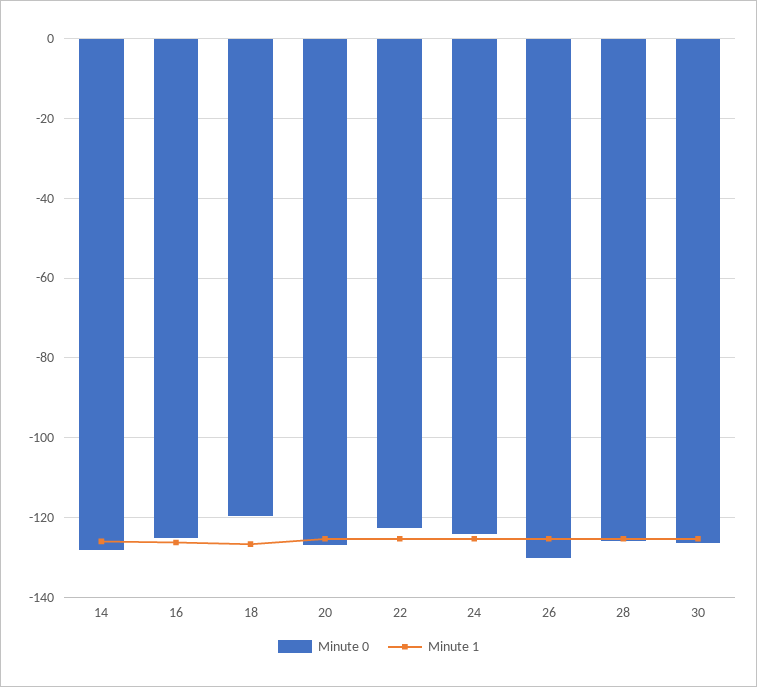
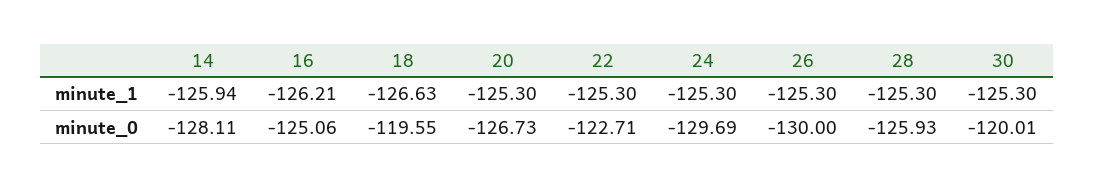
Minute 0, 24: -124 -> -129.69
Minute 0, 30: -126 -> -120.01

